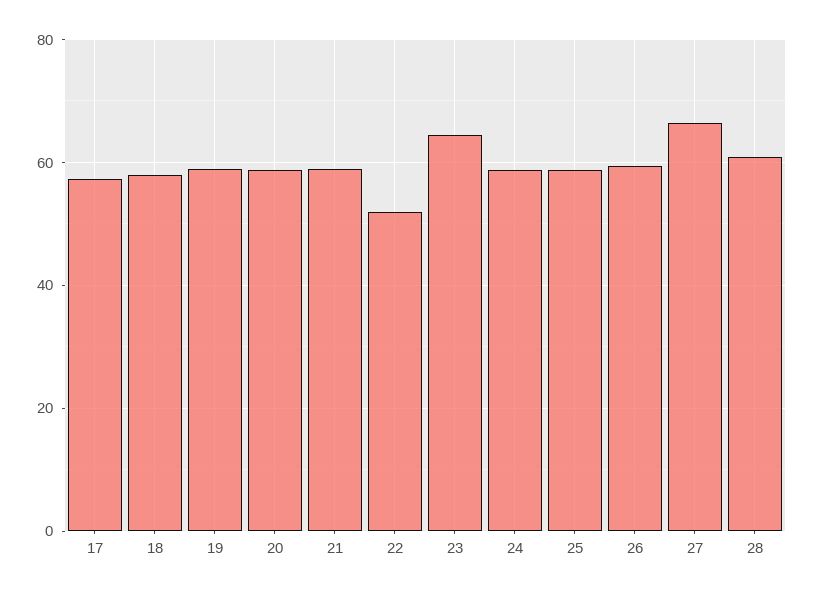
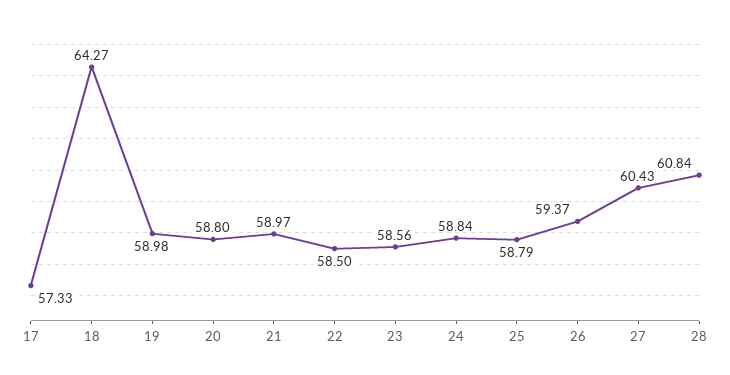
18: 58 -> 64.27
22: 52 -> 58.5
23: 64 -> 58.56
27: 66 -> 60.43

